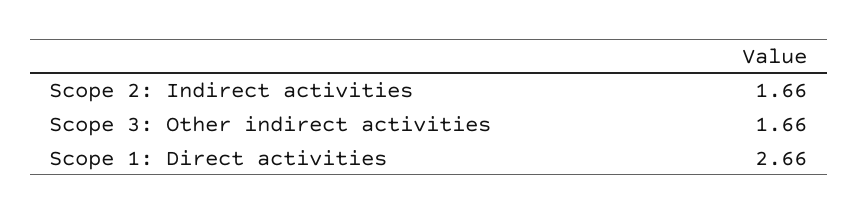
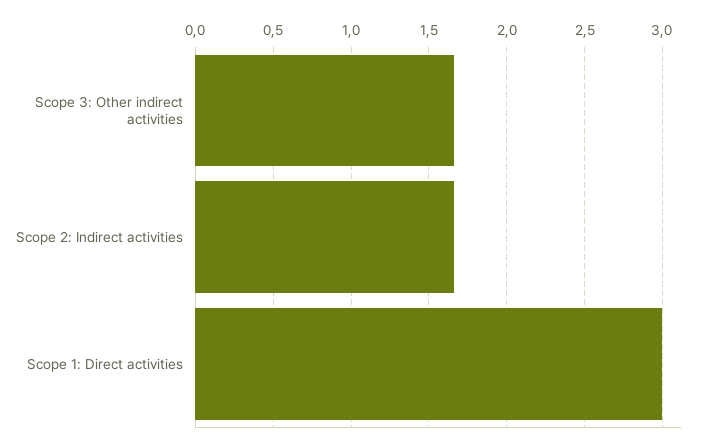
Scope 1: Direct activities: 2.66 -> 3

